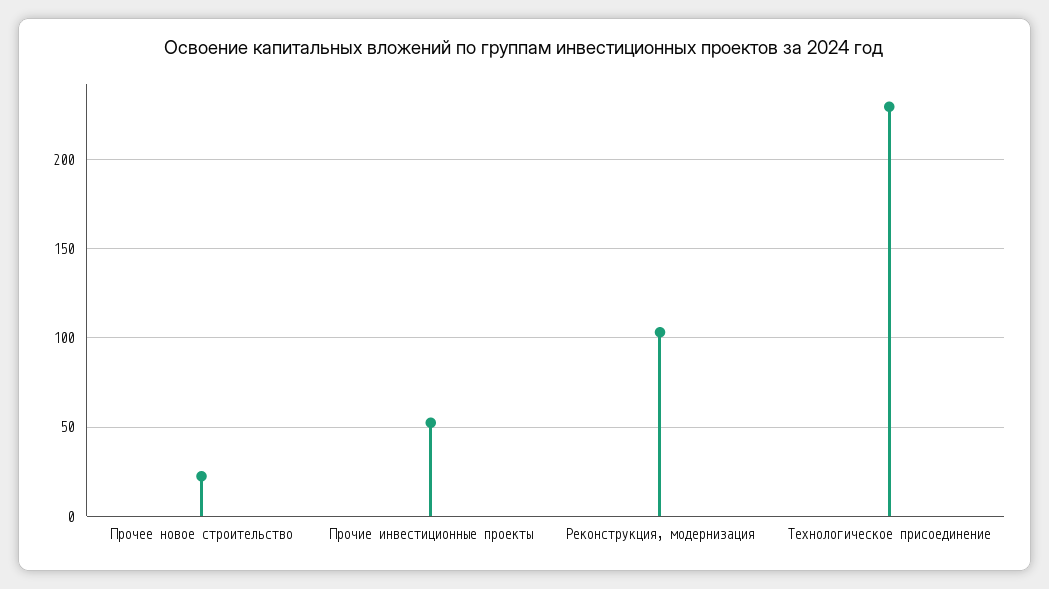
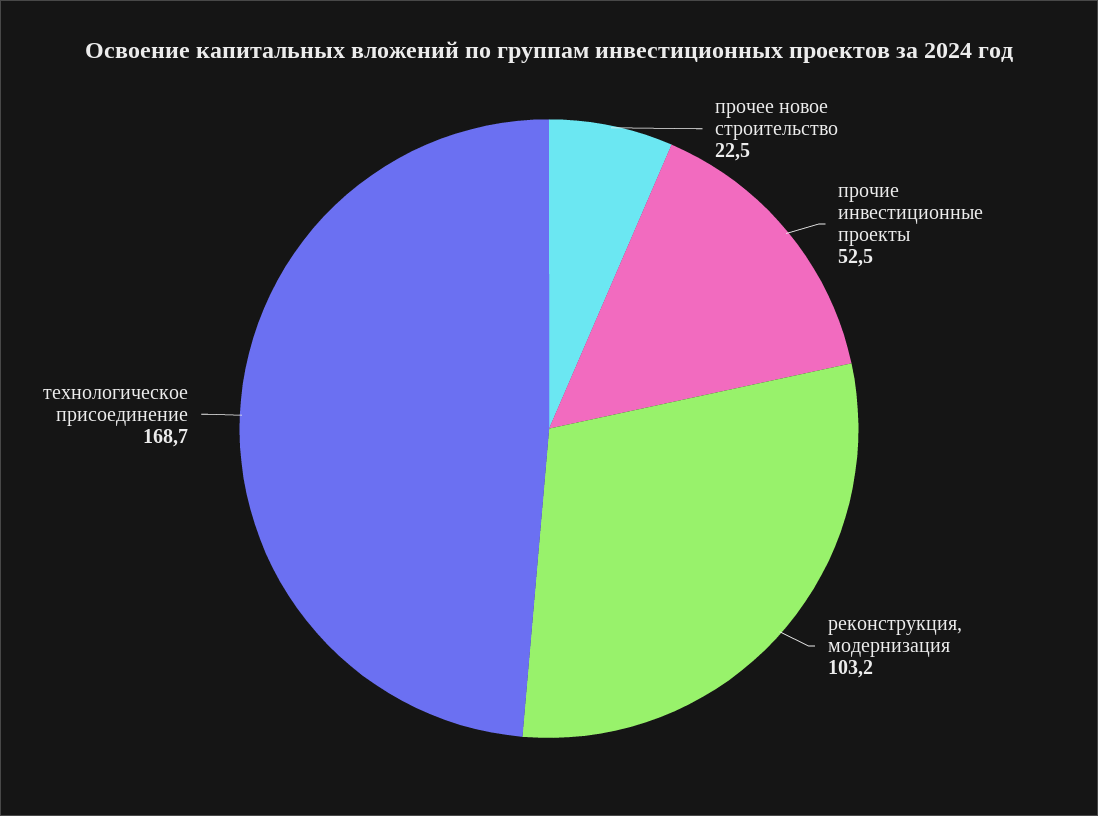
Технологическое присоединение: 230 -> 168.7

